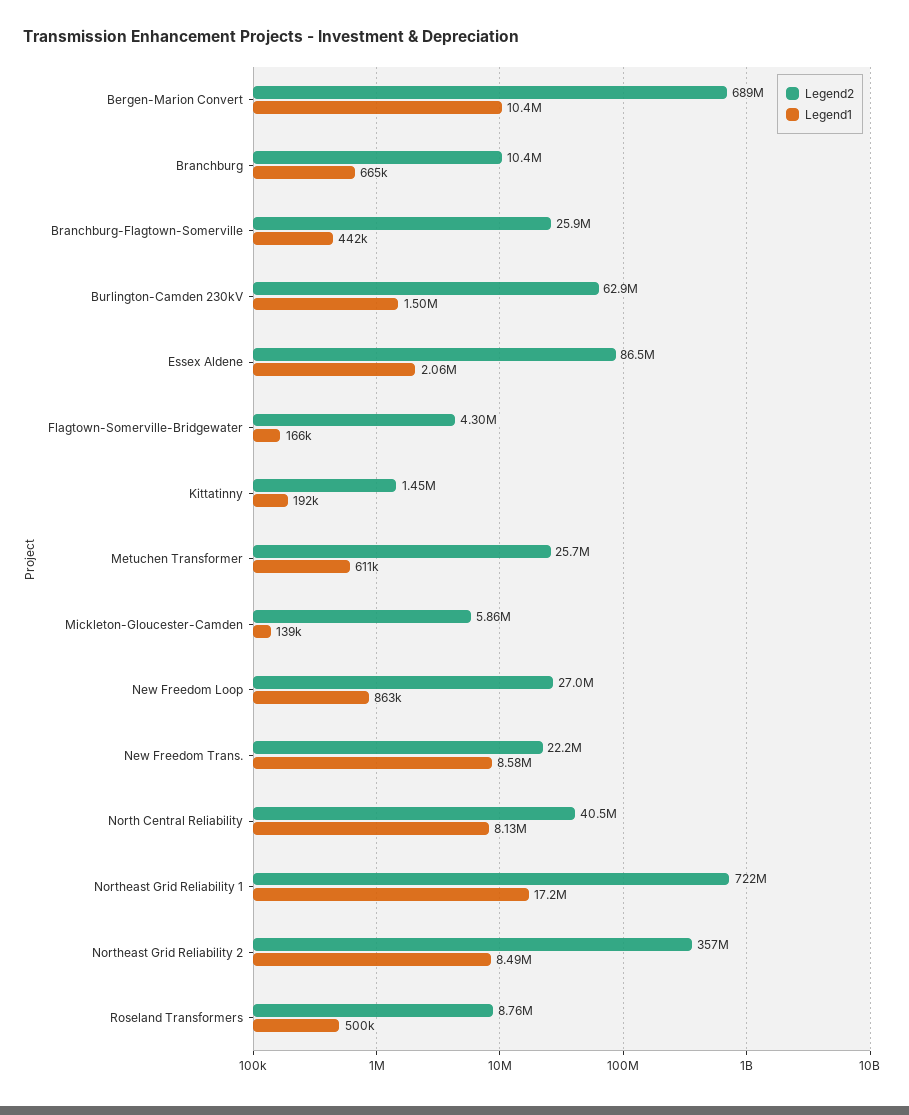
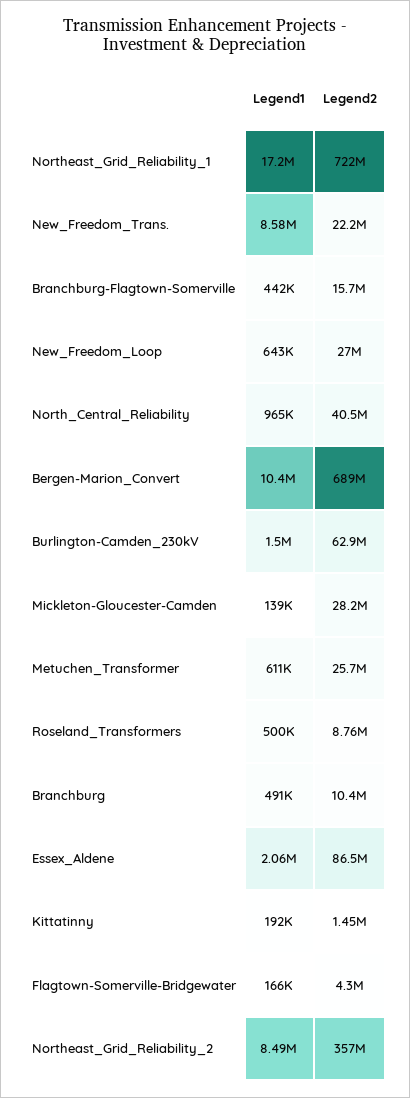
Legend1, Branchburg: 665000 -> 491000
Legend2, Branchburg-Flagtown-Somerville: 25900000 -> 15700000
Legend2, Mickleton-Gloucester-Camden: 5860000 -> 28200000
Legend1, New Freedom Loop: 863000 -> 643000
Legend1, North Central Reliability: 8130000 -> 965000

